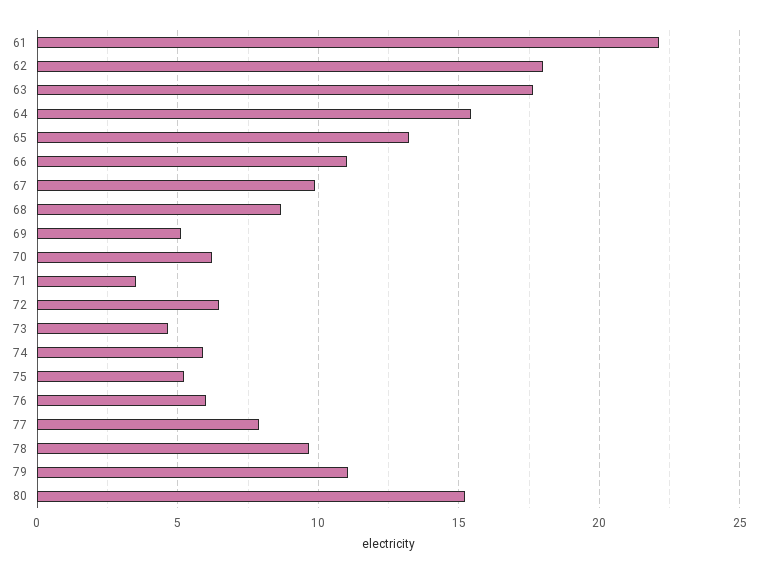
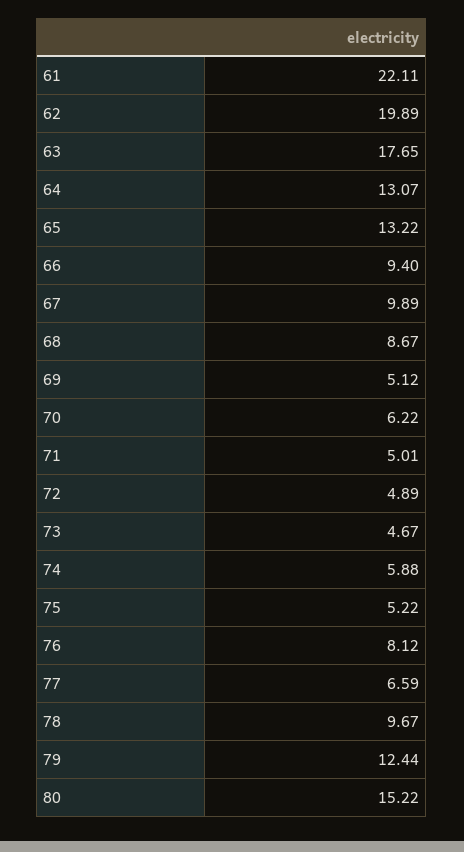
62: 18 -> 19.89
64: 15.5 -> 13.07
66: 11 -> 9.4
71: 3.5 -> 5.01
72: 6.5 -> 4.89
76: 6 -> 8.12
77: 8 -> 6.59
79: 11 -> 12.44

